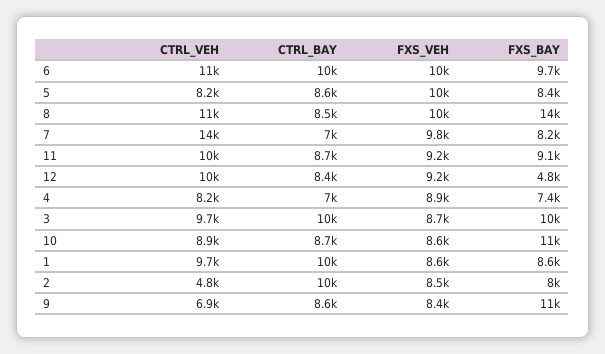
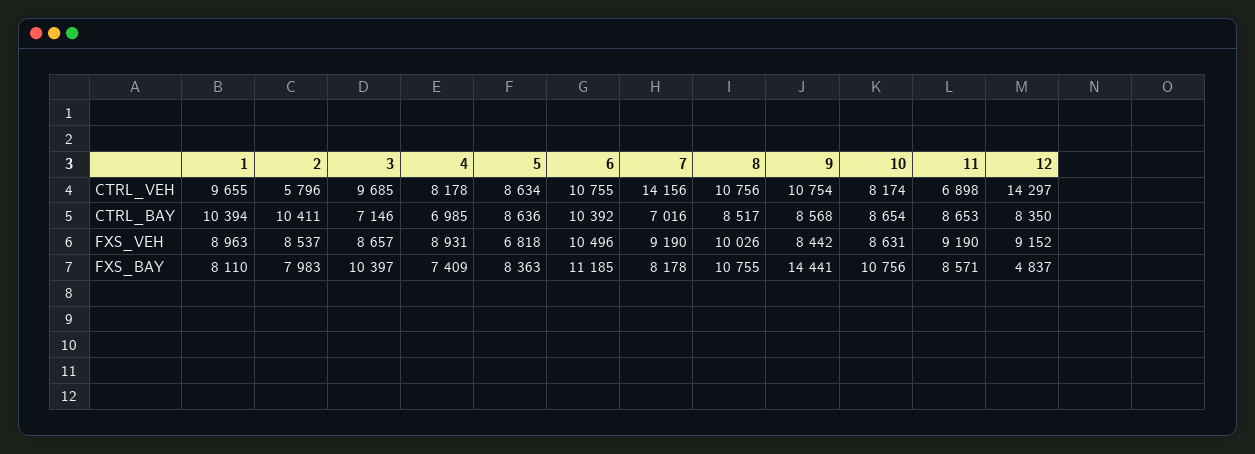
FXS_BAY, 6: 9700 -> 11185
CTRL_VEH, 5: 8200 -> 8634
FXS_VEH, 5: 10000 -> 6818
FXS_BAY, 8: 14000 -> 10755
FXS_VEH, 7: 9800 -> 9190
CTRL_VEH, 11: 10000 -> 6898
FXS_BAY, 11: 9100 -> 8571
CTRL_VEH, 12: 10000 -> 14297
CTRL_BAY, 3: 10000 -> 7146
CTRL_VEH, 10: 8900 -> 8174
FXS_VEH, 1: 8600 -> 8963
FXS_BAY, 1: 8600 -> 8110
CTRL_VEH, 2: 4800 -> 5796
CTRL_VEH, 9: 6900 -> 10754
FXS_BAY, 9: 11000 -> 14441

